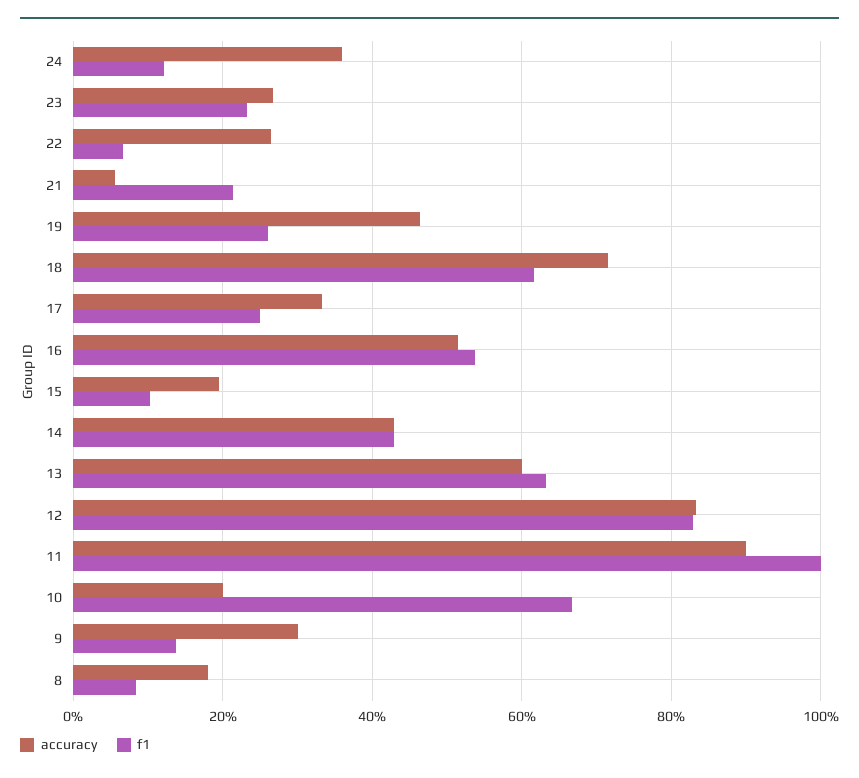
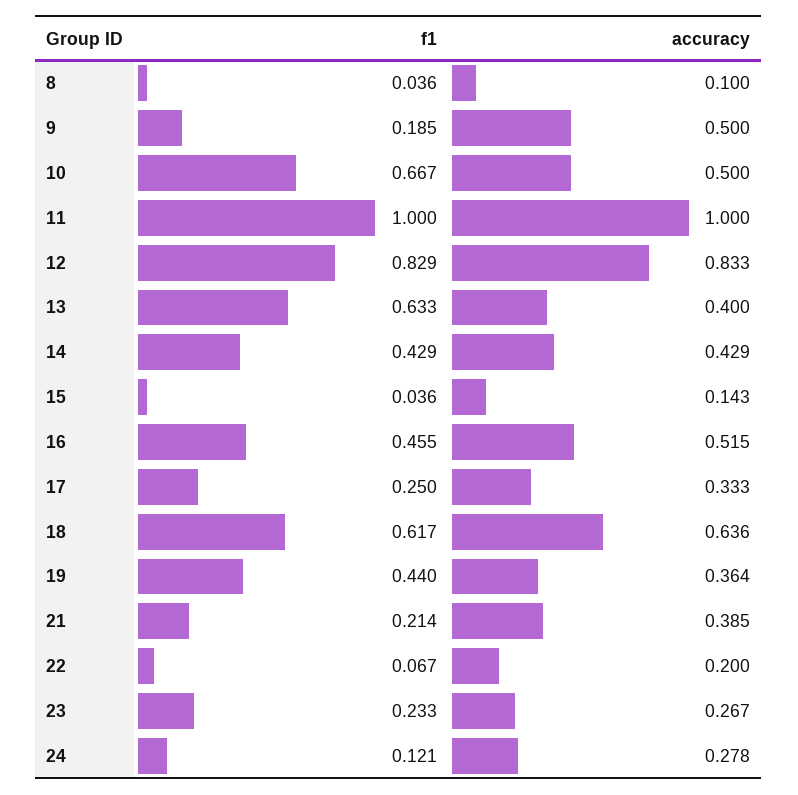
accuracy, 24: 0.36 -> 0.278
accuracy, 22: 0.26 -> 0.2
accuracy, 21: 0.06 -> 0.385
accuracy, 19: 0.46 -> 0.364
f1, 19: 0.26 -> 0.44
accuracy, 18: 0.72 -> 0.636
f1, 16: 0.54 -> 0.455
accuracy, 15: 0.2 -> 0.143
f1, 15: 0.1 -> 0.036
accuracy, 13: 0.6 -> 0.4
accuracy, 11: 0.9 -> 1
accuracy, 10: 0.2 -> 0.5
accuracy, 9: 0.3 -> 0.5
f1, 9: 0.14 -> 0.185
accuracy, 8: 0.18 -> 0.1
f1, 8: 0.08 -> 0.036

